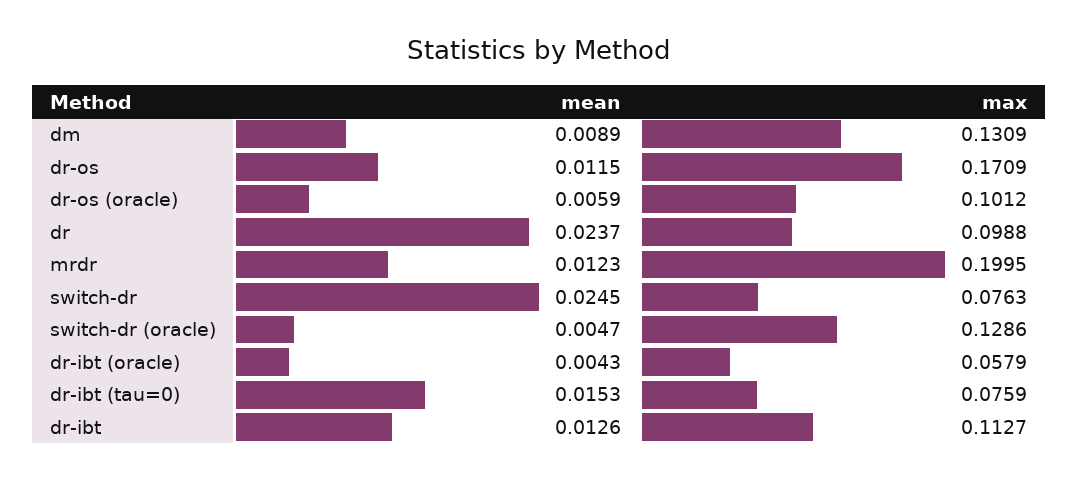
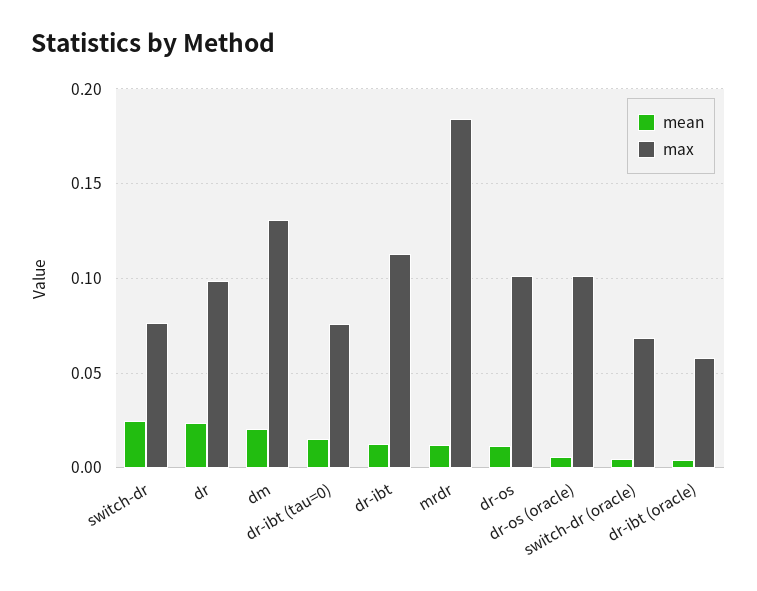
mean, dm: 0.0089 -> 0.02
max, dr-os: 0.1709 -> 0.1
max, mrdr: 0.1995 -> 0.185
max, switch-dr (oracle): 0.1286 -> 0.07

